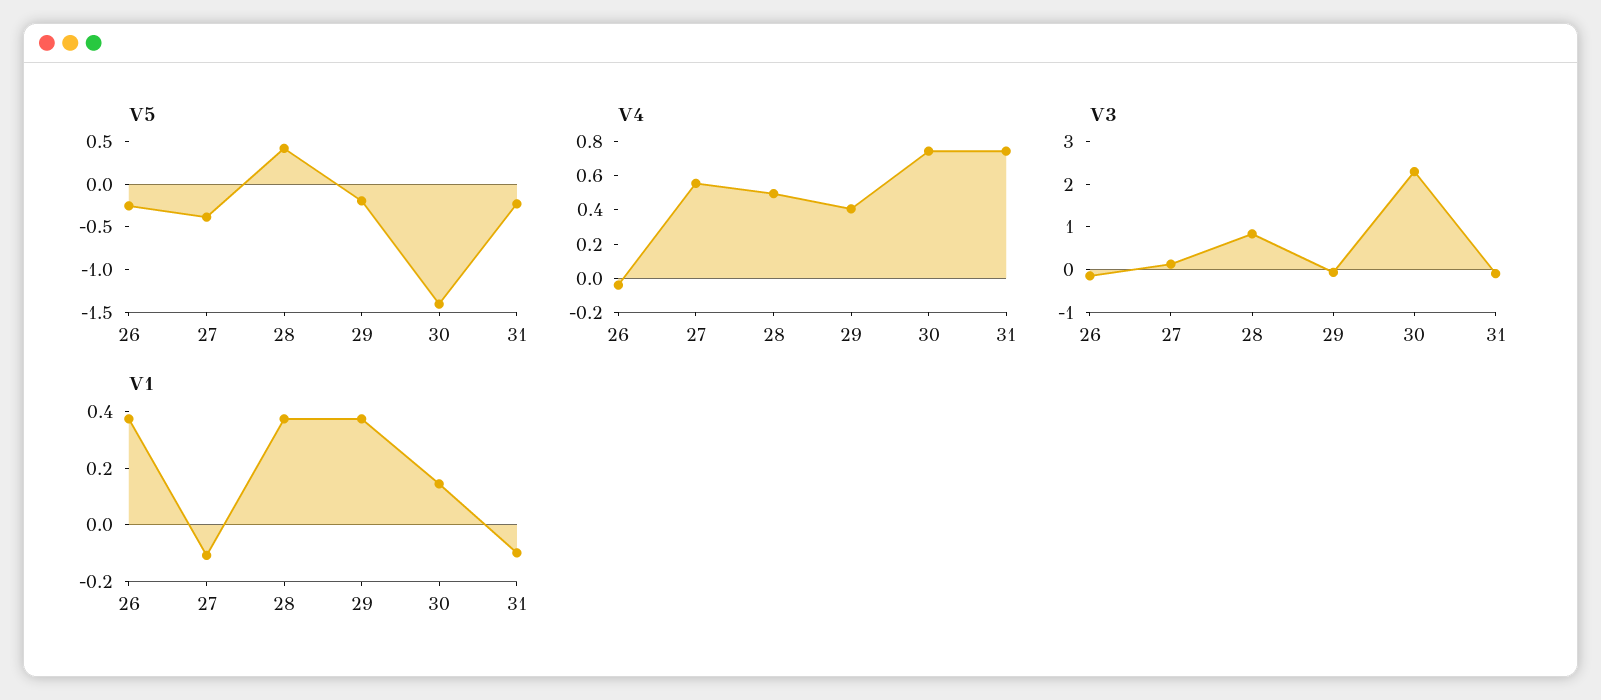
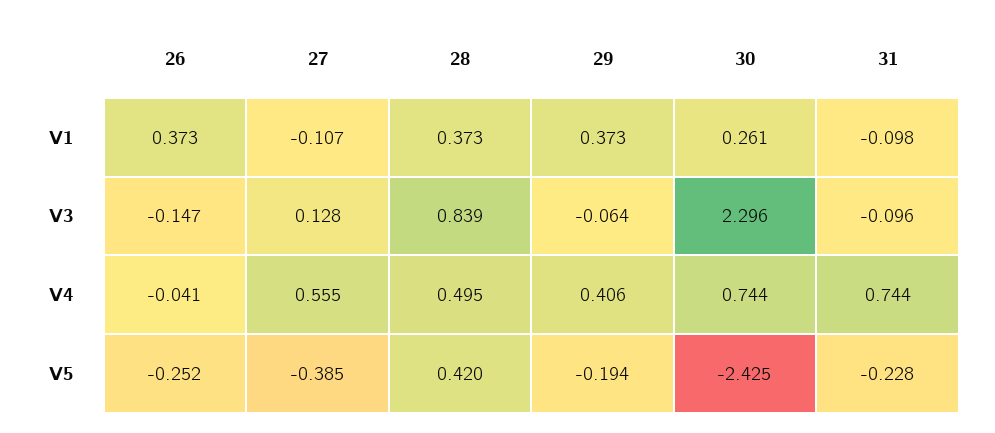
V5, 30: -1.4 -> -2.425
V1, 30: 0.15 -> 0.261

